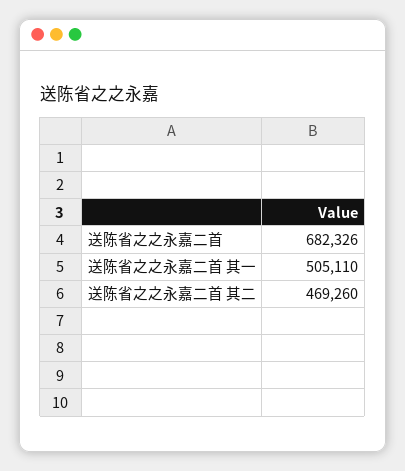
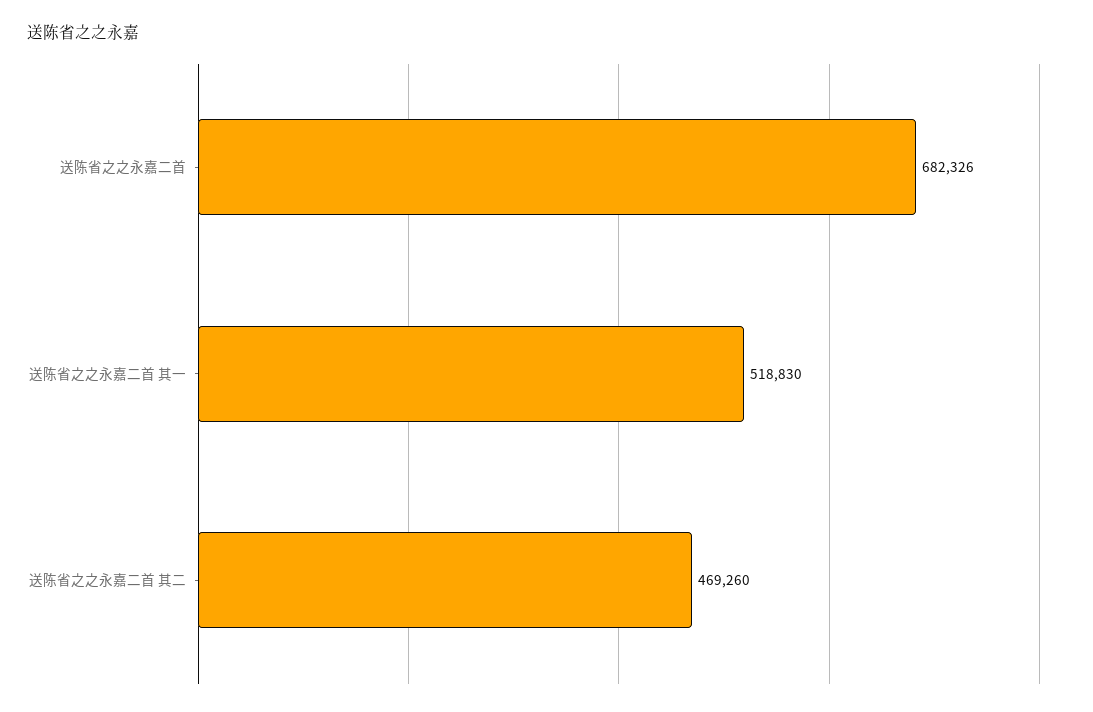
送陈省之之永嘉二首 其一: 505110 -> 518830

